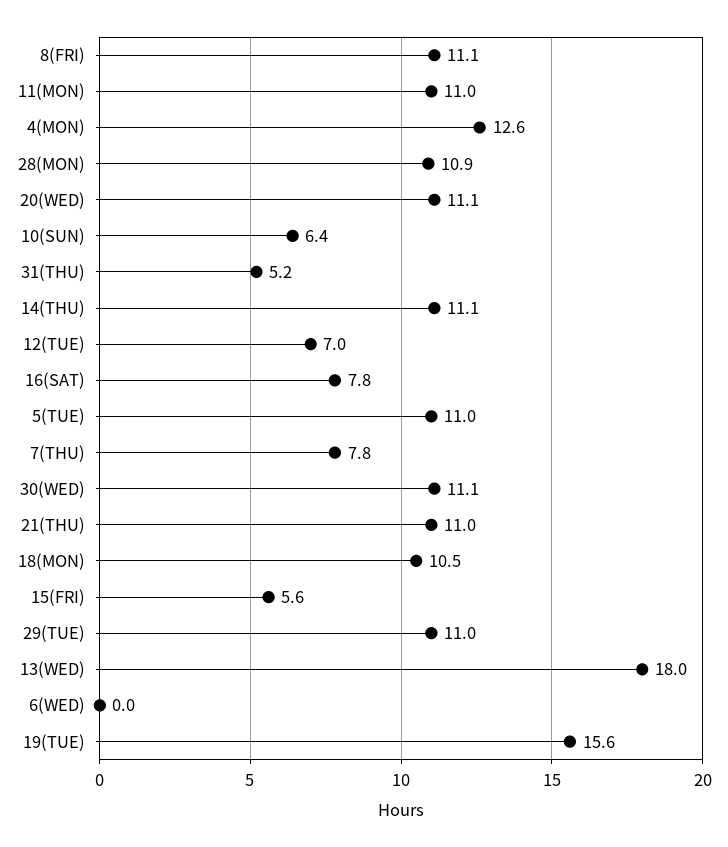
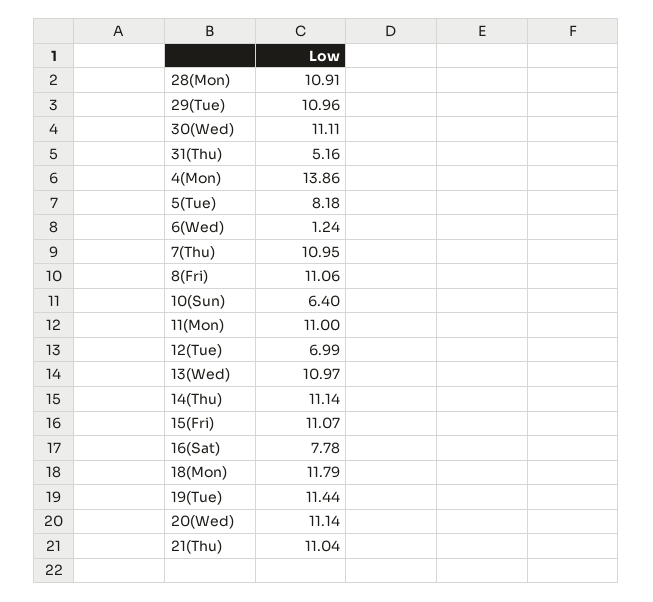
4(MON): 12.6 -> 13.86
5(TUE): 11 -> 8.18
7(THU): 7.8 -> 10.95
18(MON): 10.5 -> 11.79
15(FRI): 5.6 -> 11.07
13(WED): 18 -> 10.97
6(WED): 0 -> 1.24
19(TUE): 15.6 -> 11.44

